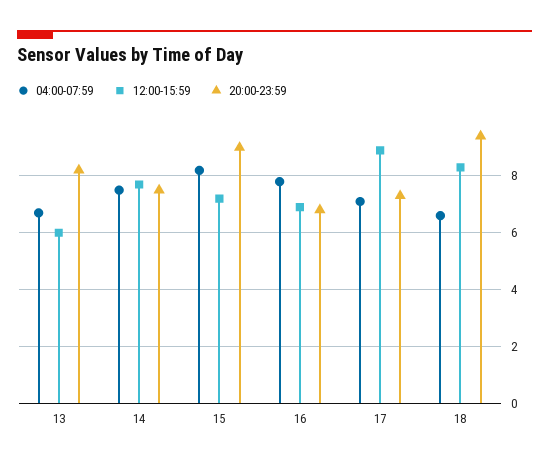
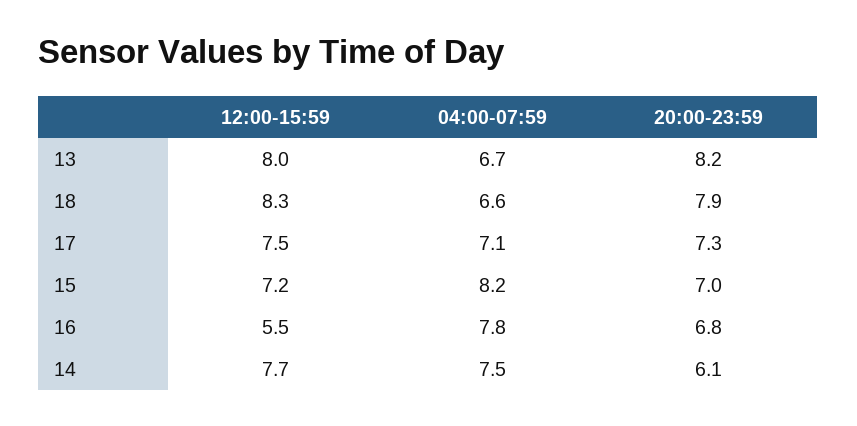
12:00-15:59, 13: 6 -> 8
20:00-23:59, 14: 7.5 -> 6.1
20:00-23:59, 15: 9 -> 7
12:00-15:59, 16: 7 -> 5.5
12:00-15:59, 17: 9 -> 7.5
20:00-23:59, 18: 9.5 -> 7.9

